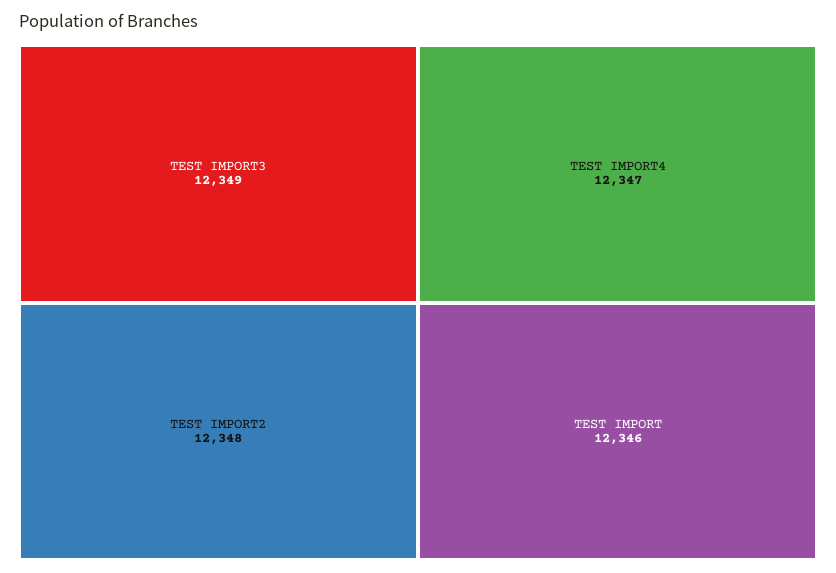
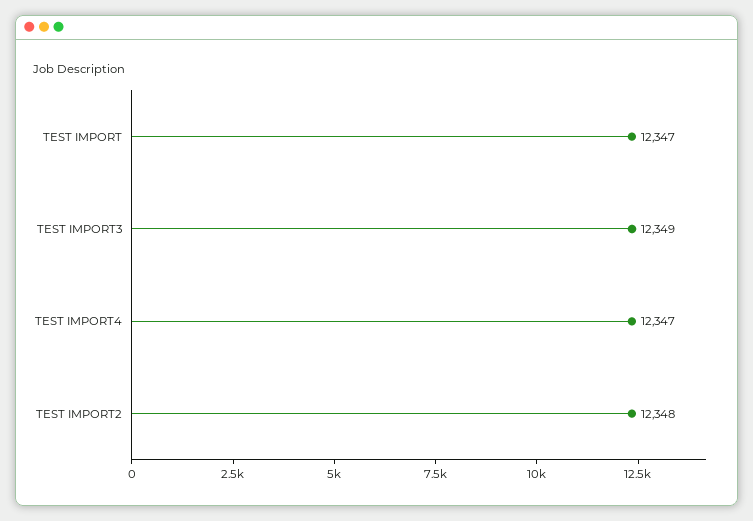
TEST IMPORT: 12346 -> 12347

